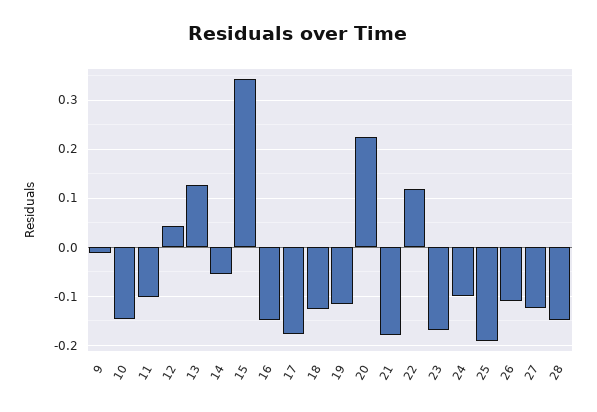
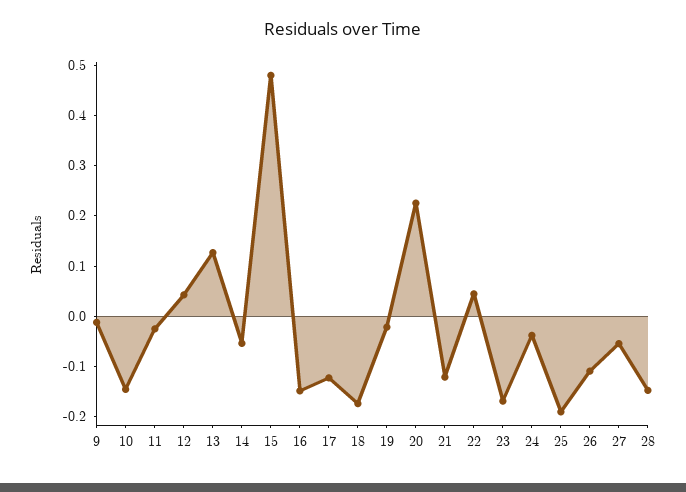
11: -0.1 -> -0.02
15: 0.34 -> 0.48
17: -0.18 -> -0.12
18: -0.12 -> -0.18
19: -0.12 -> -0.02
21: -0.18 -> -0.12
22: 0.12 -> 0.04
24: -0.1 -> -0.04
27: -0.12 -> -0.06

